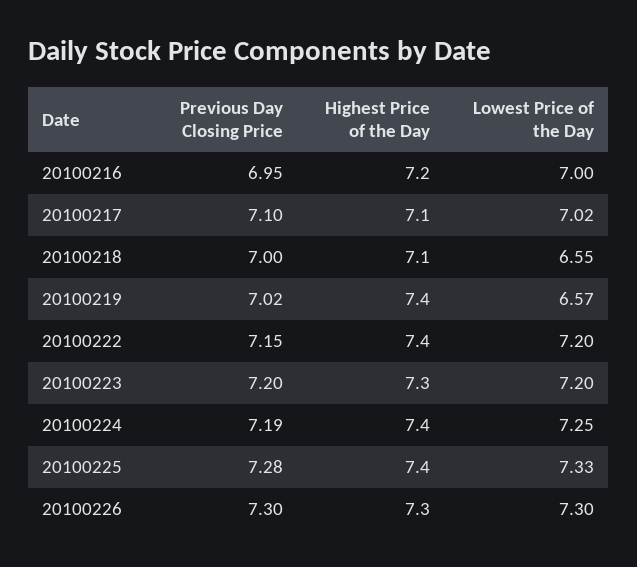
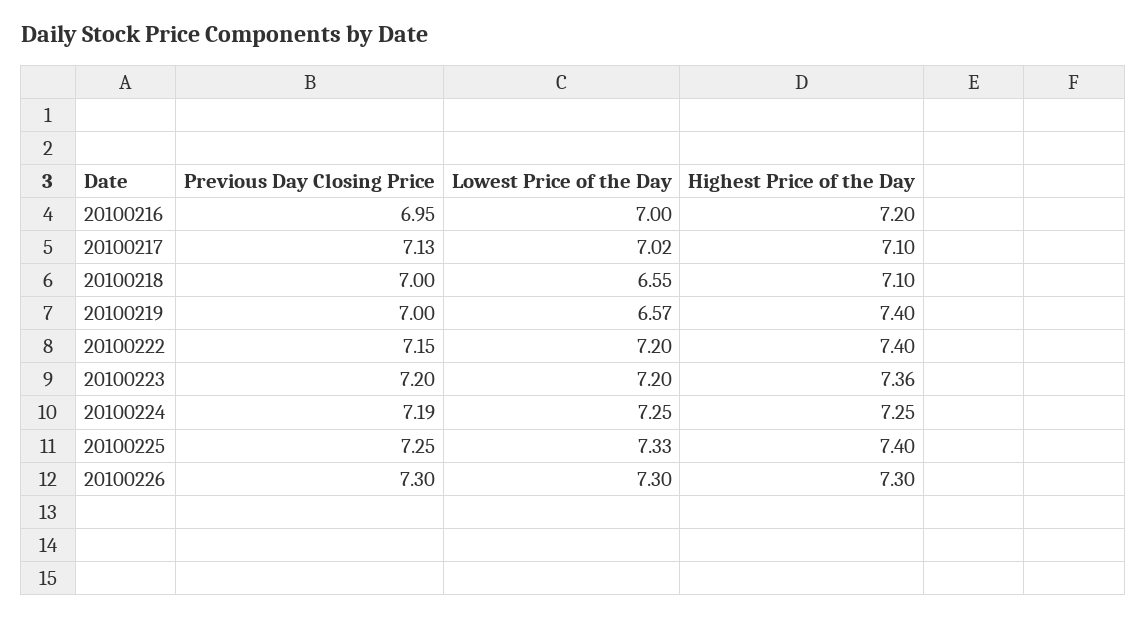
Previous Day Closing Price, 20100217: 7.1 -> 7.13
Previous Day Closing Price, 20100219: 7.02 -> 7
Highest Price of the Day, 20100223: 7.3 -> 7.36
Highest Price of the Day, 20100224: 7.4 -> 7.25
Previous Day Closing Price, 20100225: 7.28 -> 7.25

